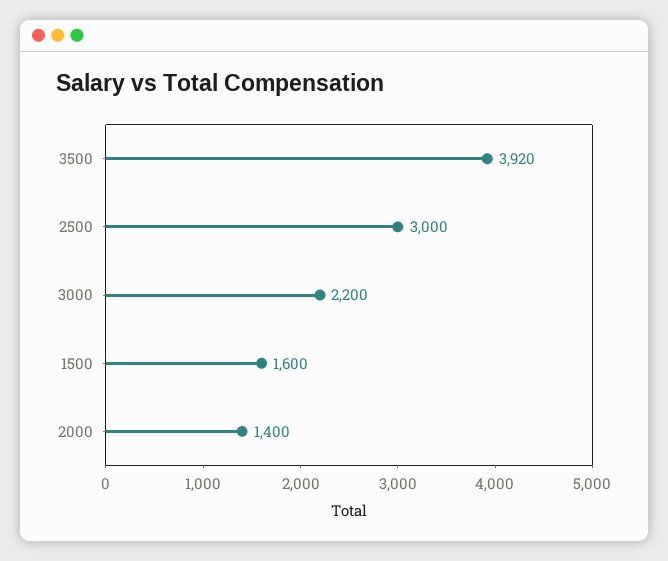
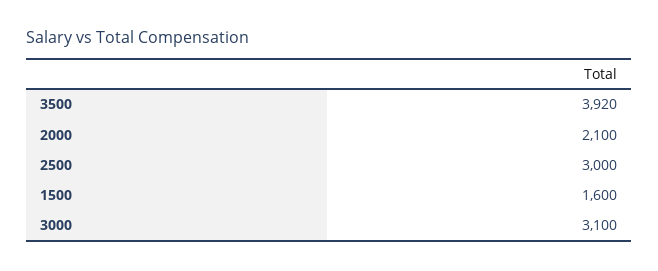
3000: 2200 -> 3100
2000: 1400 -> 2100

